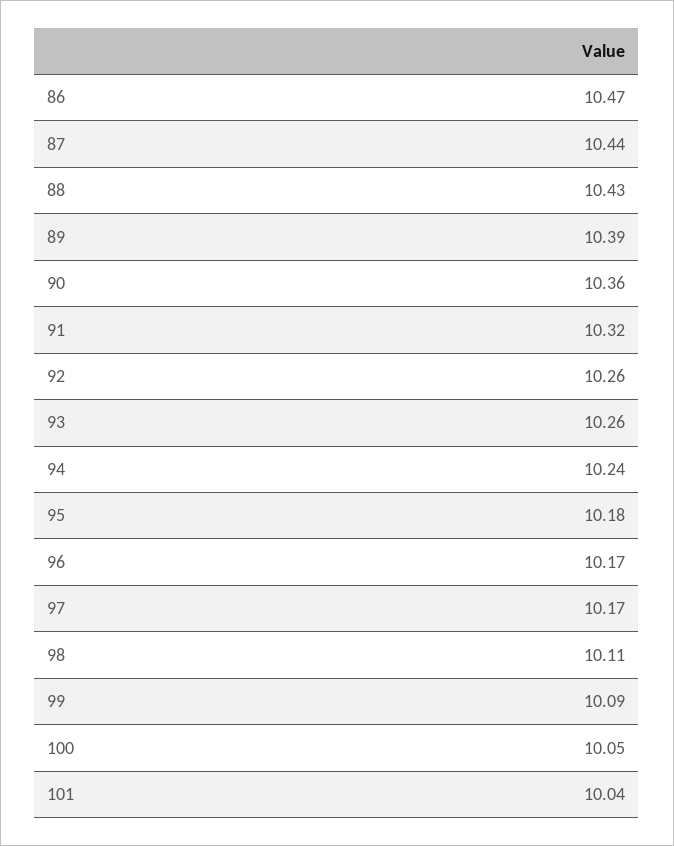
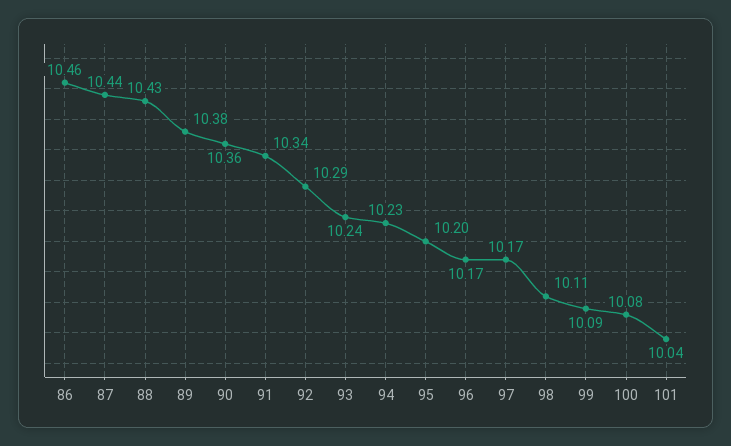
86: 10.47 -> 10.46
89: 10.39 -> 10.38
91: 10.32 -> 10.34
92: 10.26 -> 10.29
93: 10.26 -> 10.24
94: 10.24 -> 10.23
95: 10.18 -> 10.2
100: 10.05 -> 10.08

